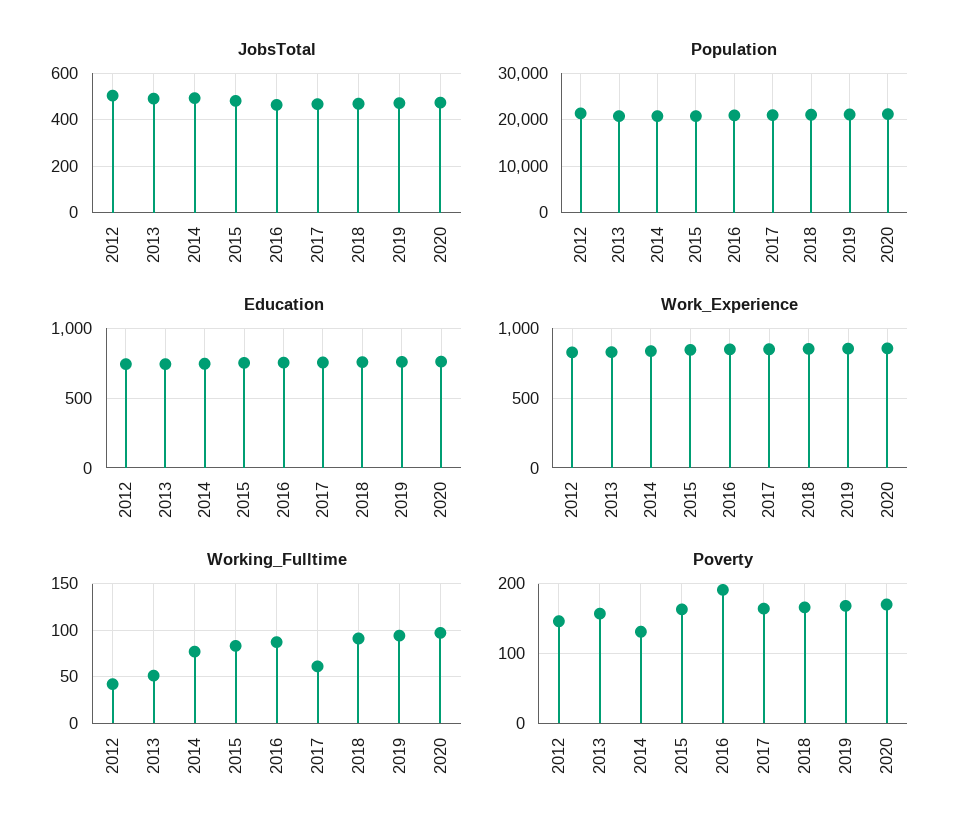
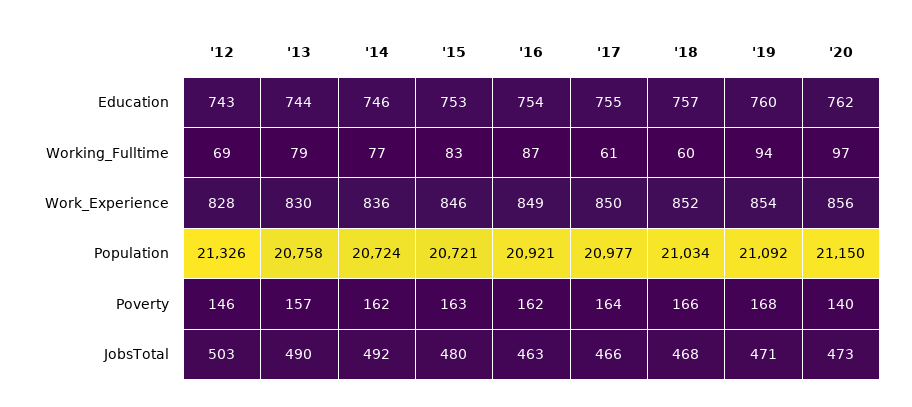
Working_Fulltime, 2012: 40 -> 69
Working_Fulltime, 2013: 50 -> 79
Working_Fulltime, 2018: 90 -> 60
Poverty, 2014: 130 -> 162
Poverty, 2016: 190 -> 162
Poverty, 2020: 170 -> 140

